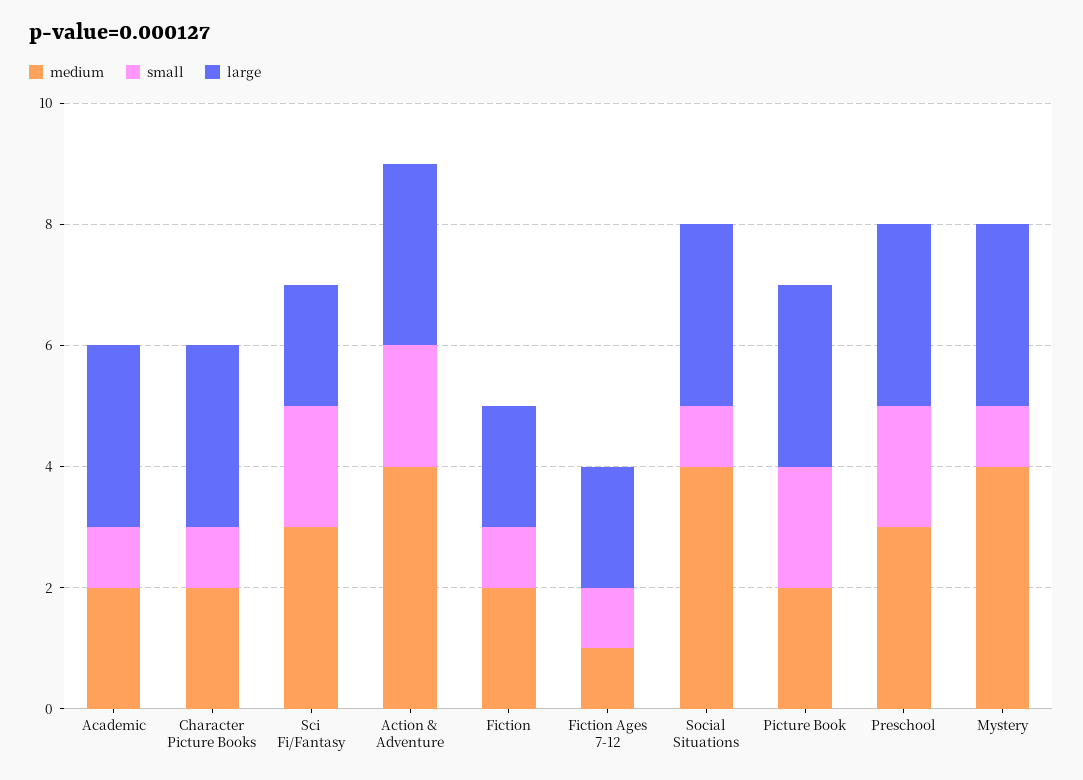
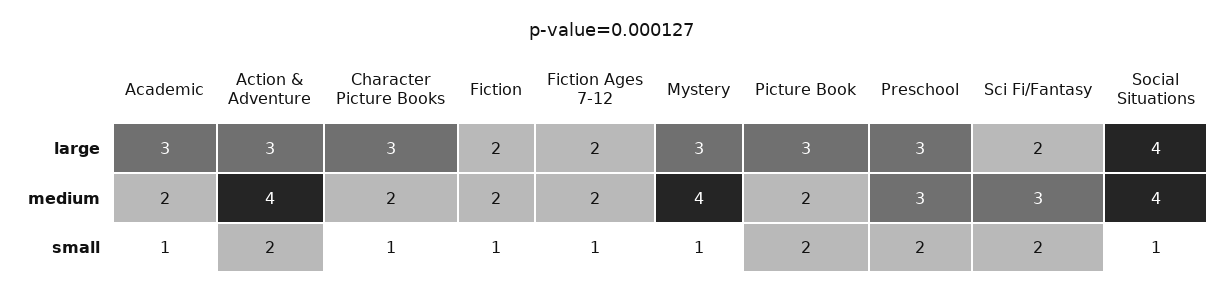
medium, Fiction Ages 7-12: 1 -> 2
large, Social Situations: 3 -> 4

